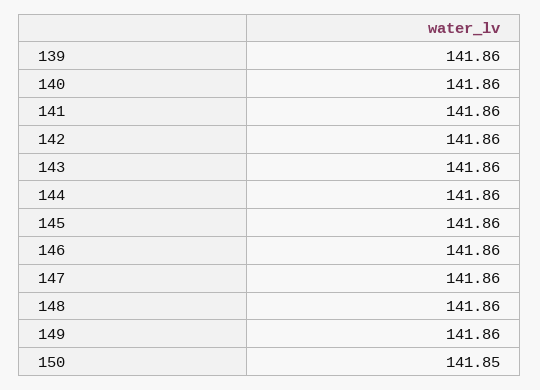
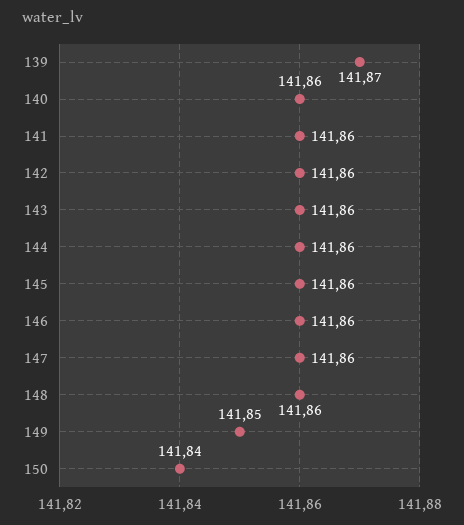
139: 141.86 -> 141.87
149: 141.86 -> 141.85
150: 141.85 -> 141.84

